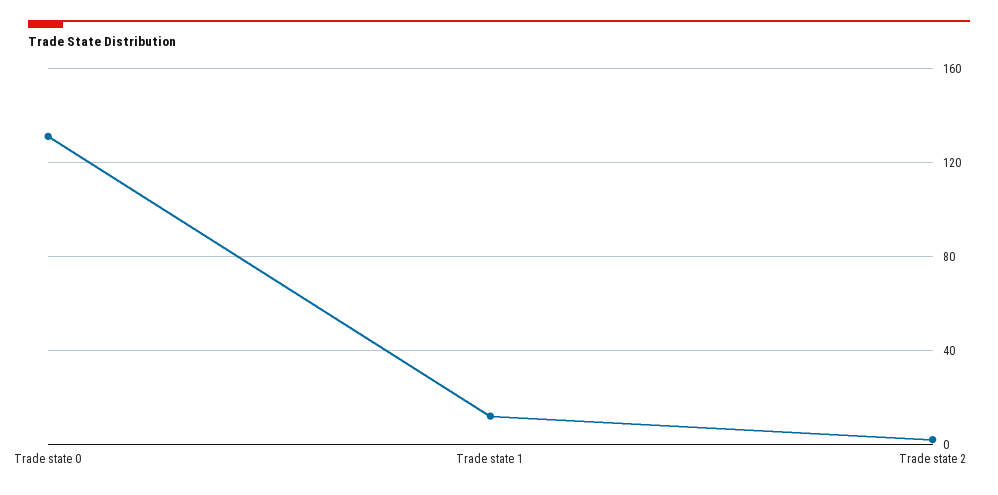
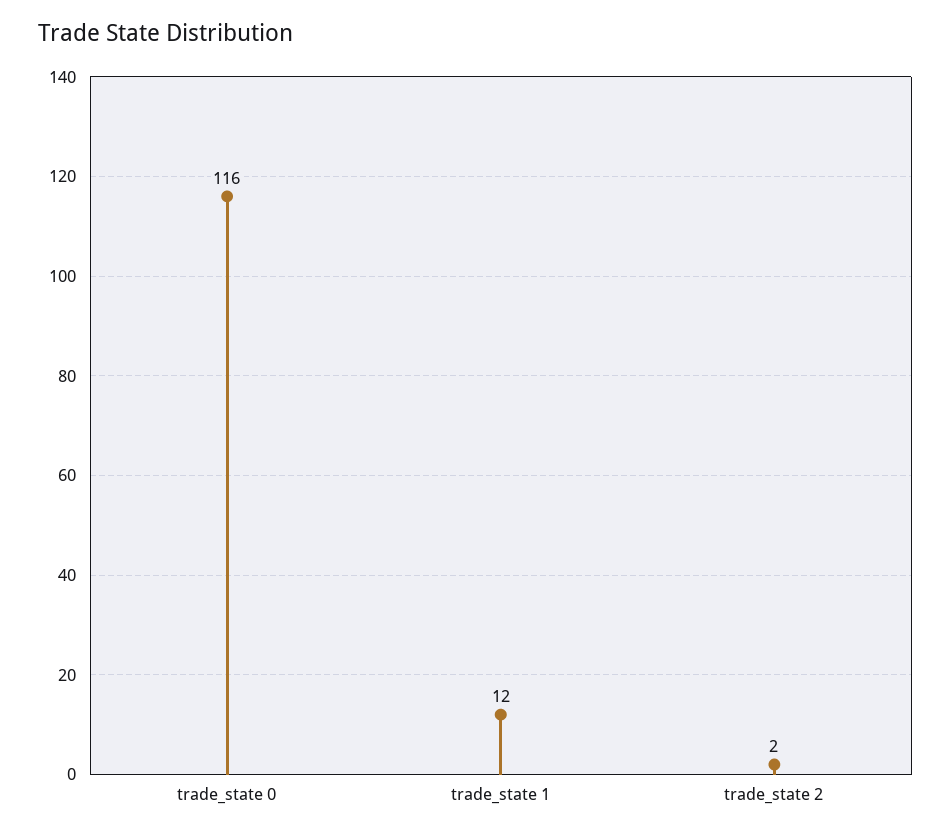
Trade state 0: 130 -> 116

